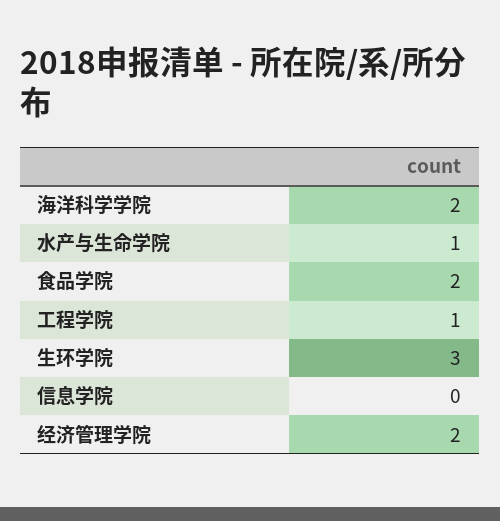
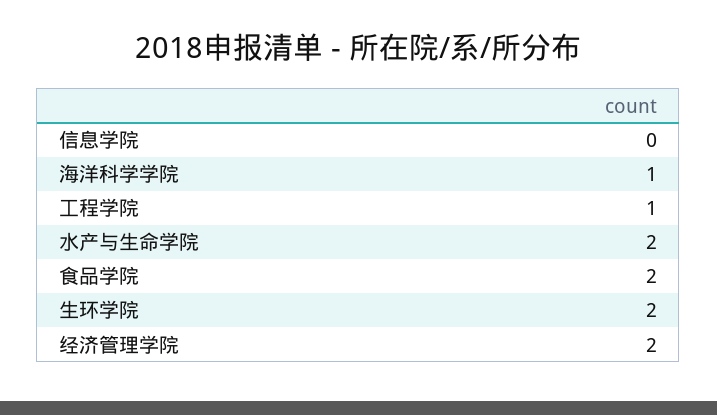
海洋科学学院: 2 -> 1
水产与生命学院: 1 -> 2
生环学院: 3 -> 2

